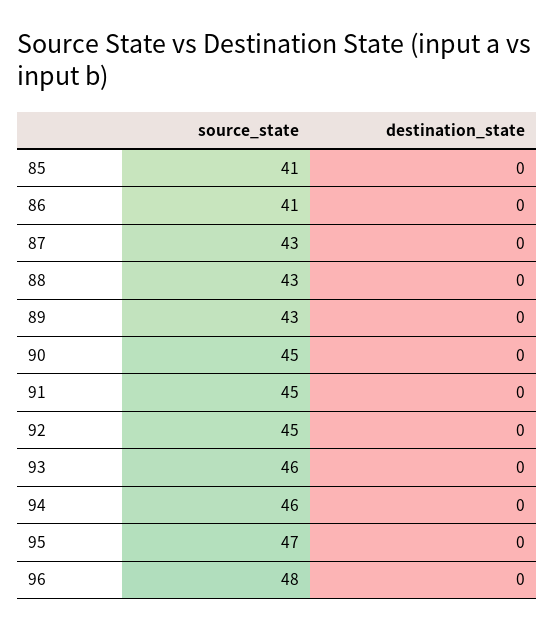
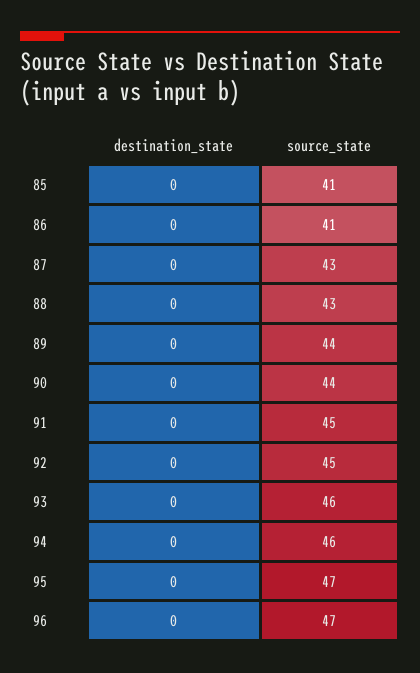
source_state, 89: 43 -> 44
source_state, 90: 45 -> 44
source_state, 96: 48 -> 47

